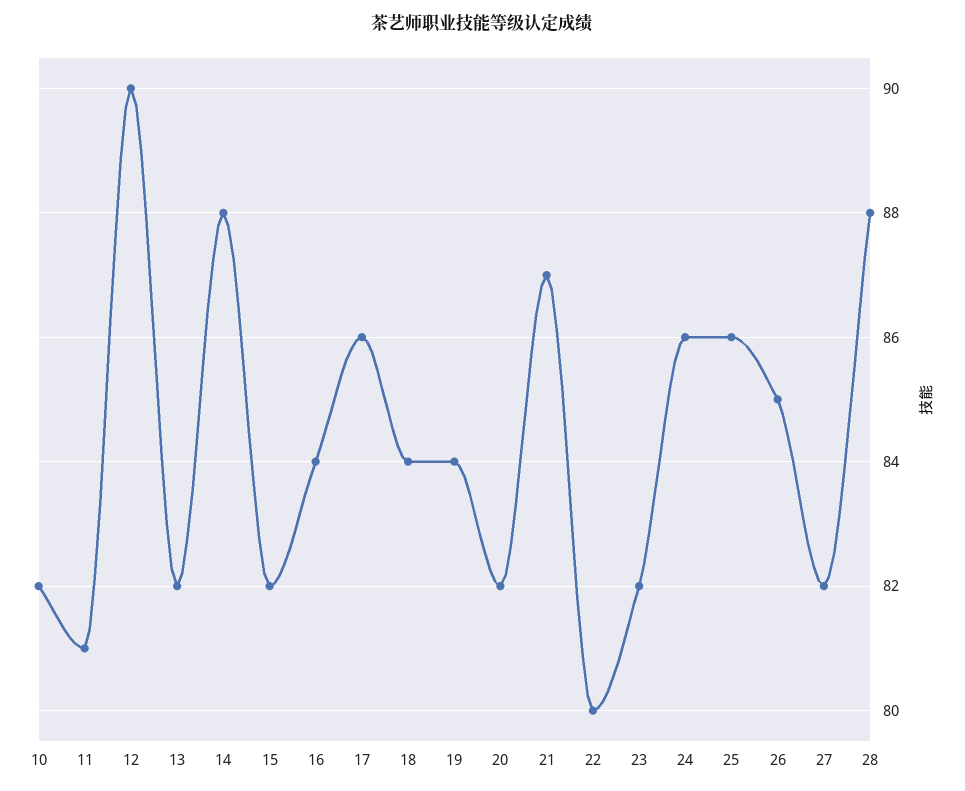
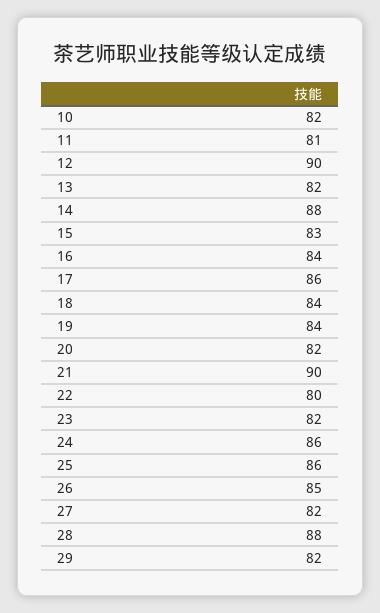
15: 82 -> 83
21: 87 -> 90
29: none -> 82

